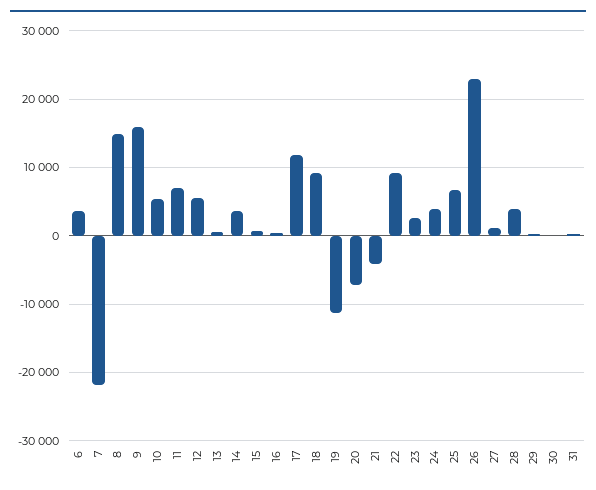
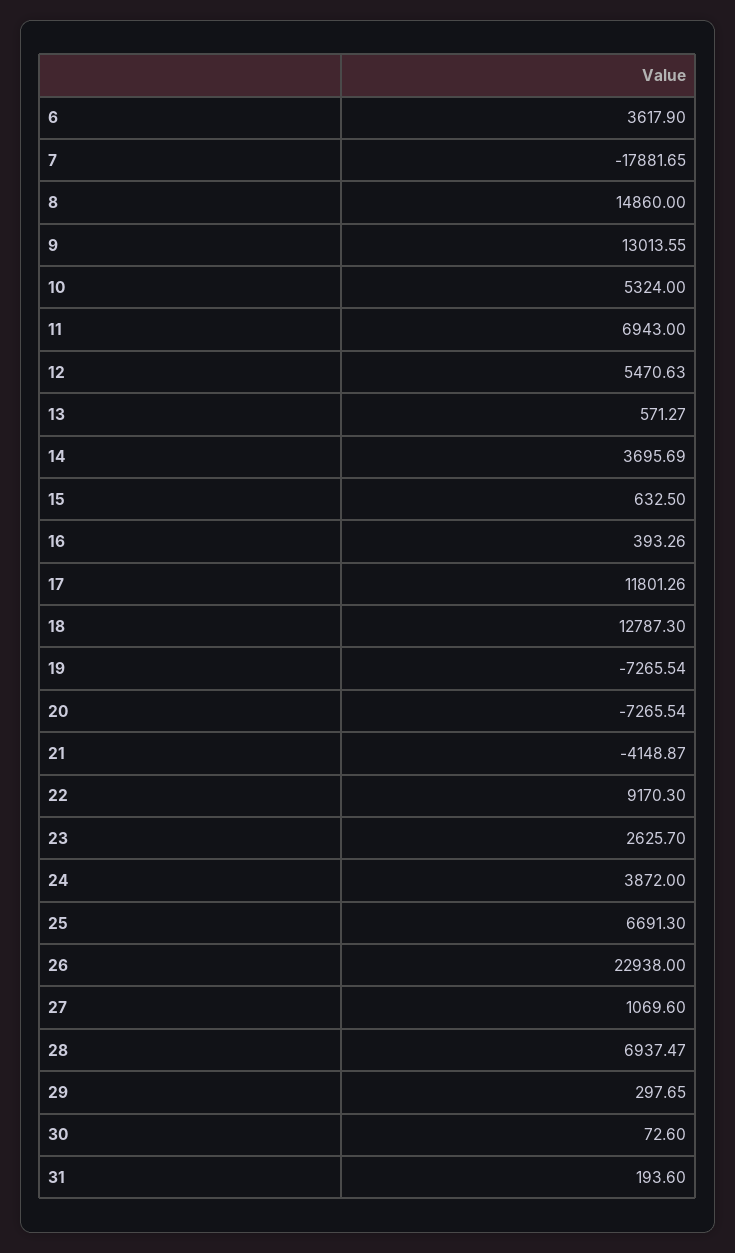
7: -22000 -> -17881.65
9: 16000 -> 13013.55
18: 9000 -> 12787.3
19: -11000 -> -7265.54
28: 4000 -> 6937.47

